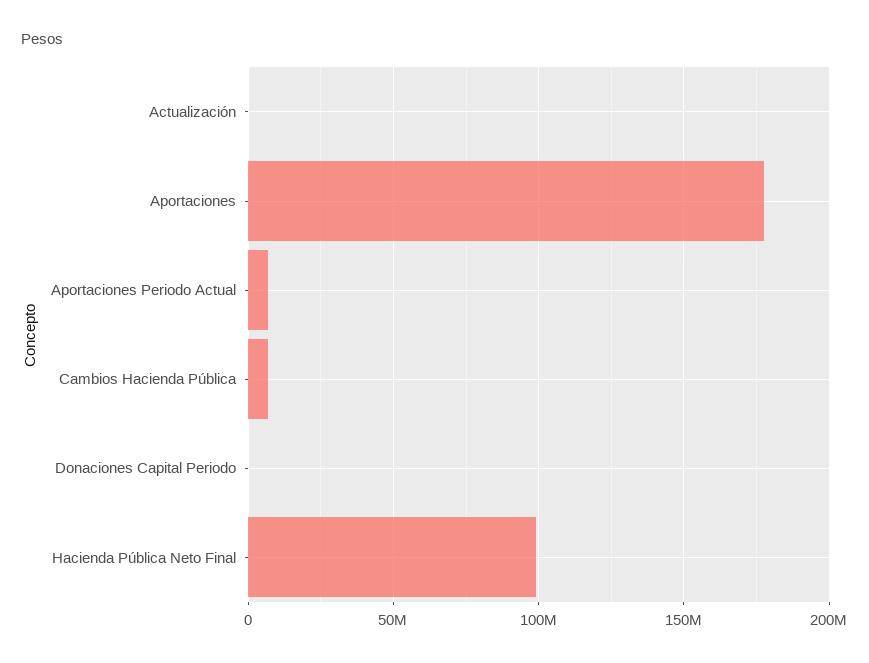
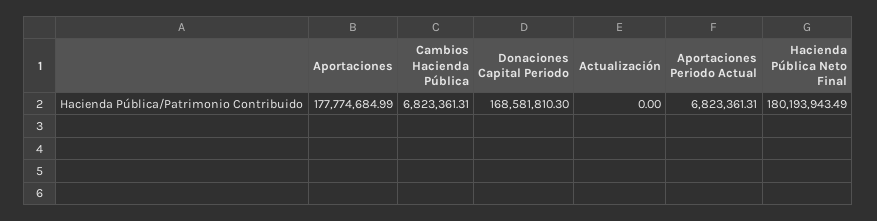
Donaciones Capital Periodo: 0 -> 168581810.3
Hacienda Pública Neto Final: 100000000 -> 180193943.49

